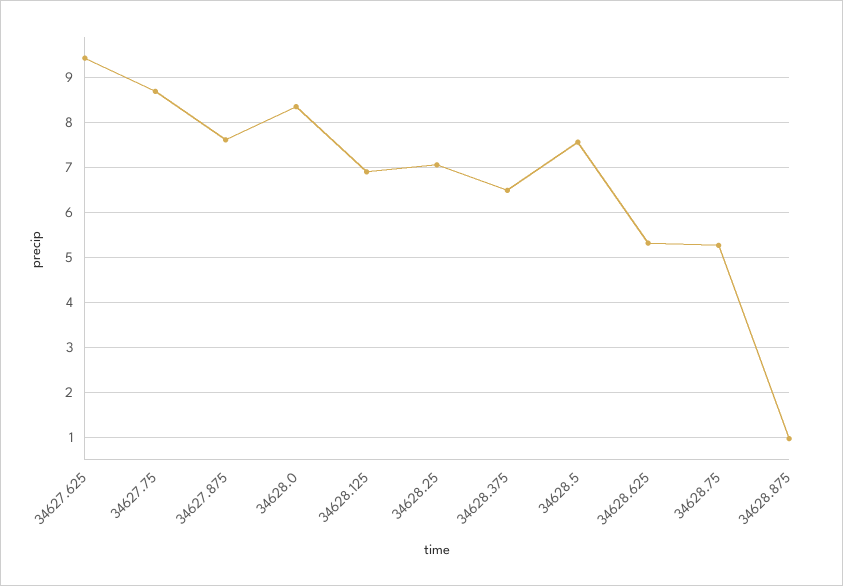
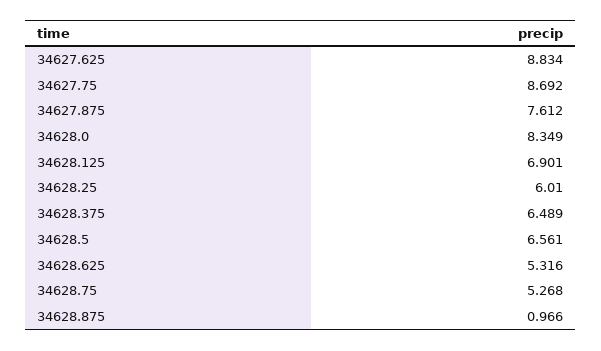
34627.625: 9.4 -> 8.834
34628.25: 7 -> 6.01
34628.5: 7.6 -> 6.561

